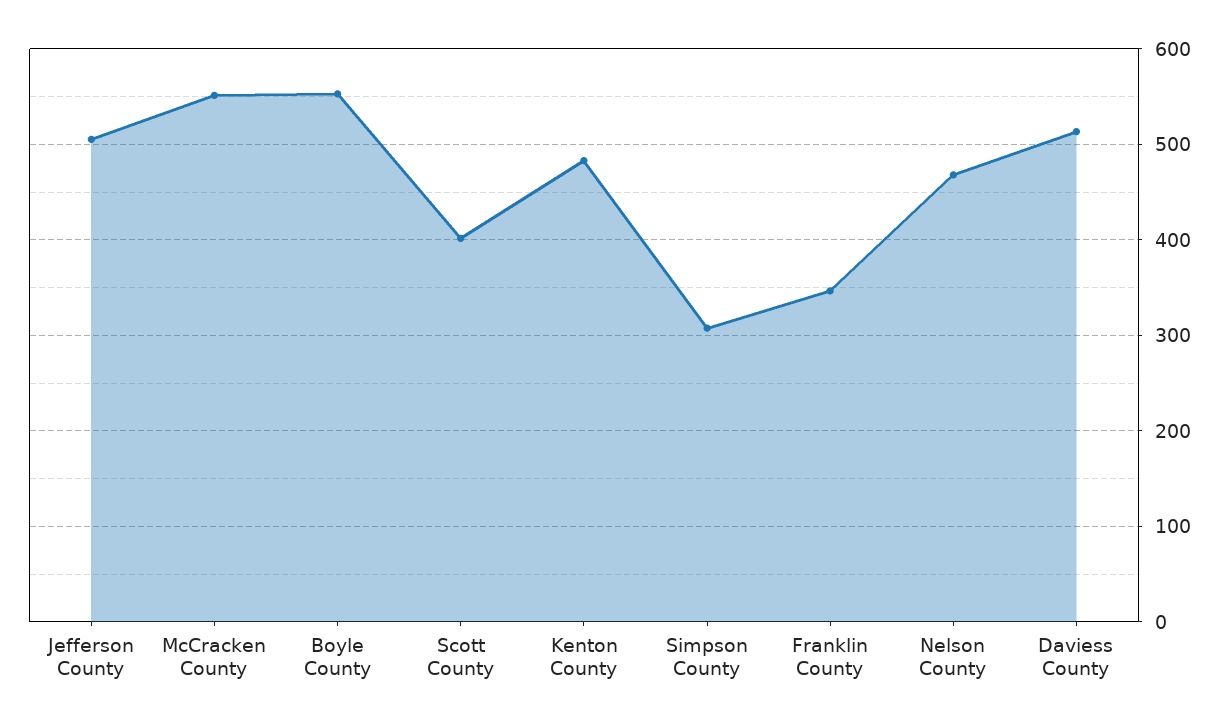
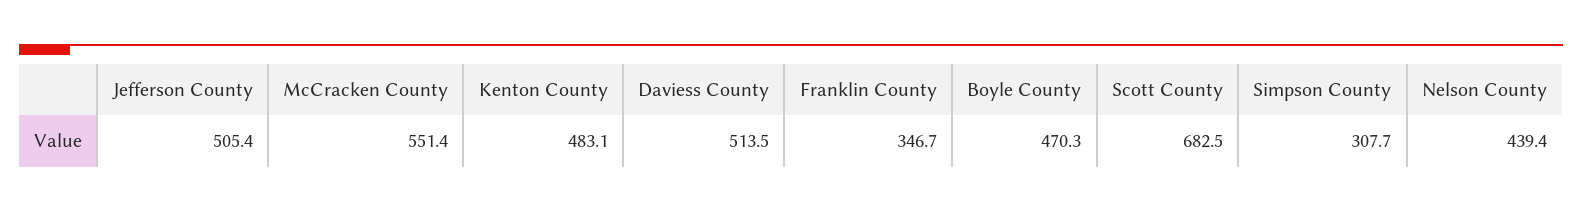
Boyle County: 550 -> 470.3
Scott County: 400 -> 682.5
Nelson County: 470 -> 439.4

